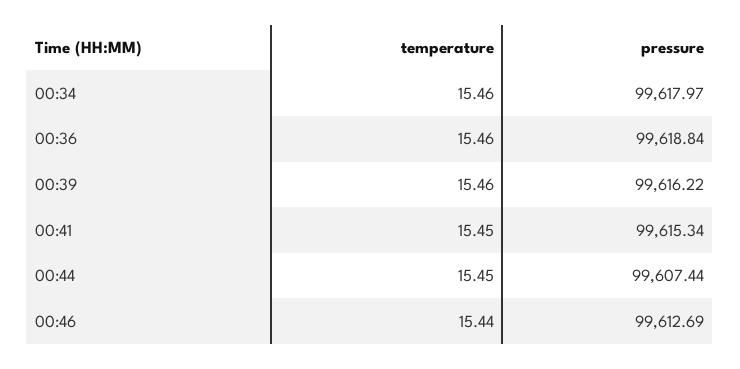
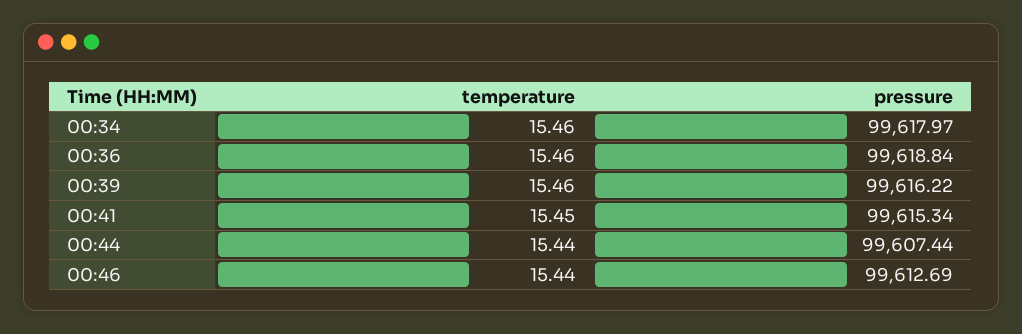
temperature, 00:44: 15.45 -> 15.44

